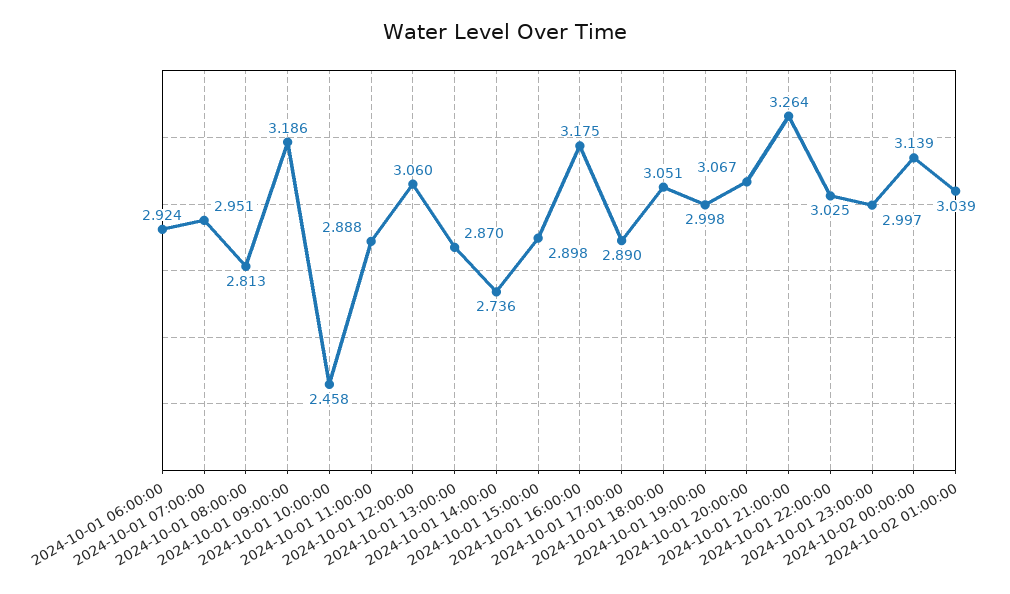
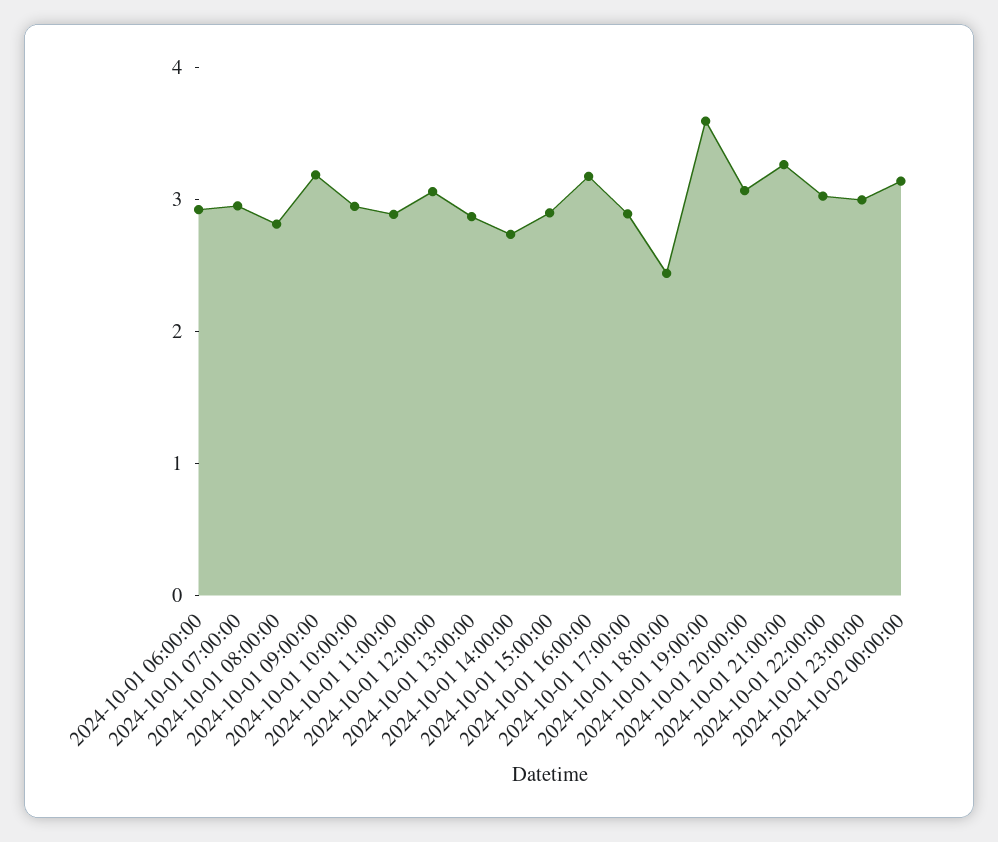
2024-10-01 10:00:00: 2.458 -> 3
2024-10-01 18:00:00: 3.051 -> 2.4
2024-10-01 19:00:00: 2.998 -> 3.6
2024-10-02 01:00:00: 3.039 -> none

